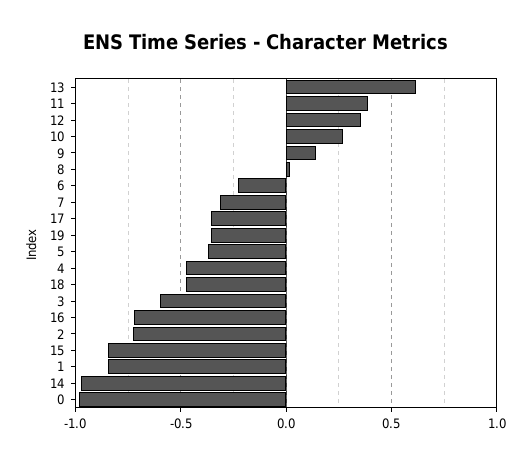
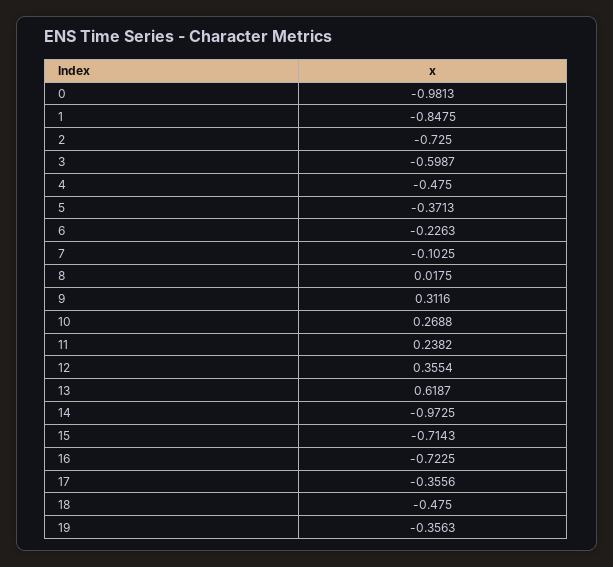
11: 0.4 -> 0.2382
9: 0.15 -> 0.3116
7: -0.3 -> -0.1025
15: -0.85 -> -0.7143

